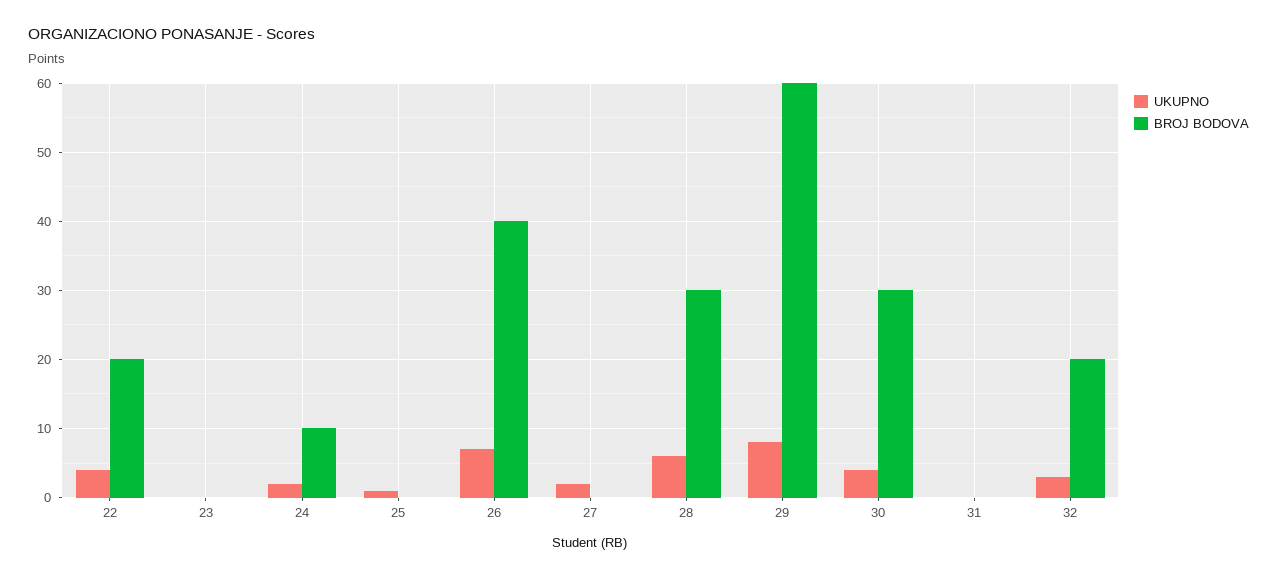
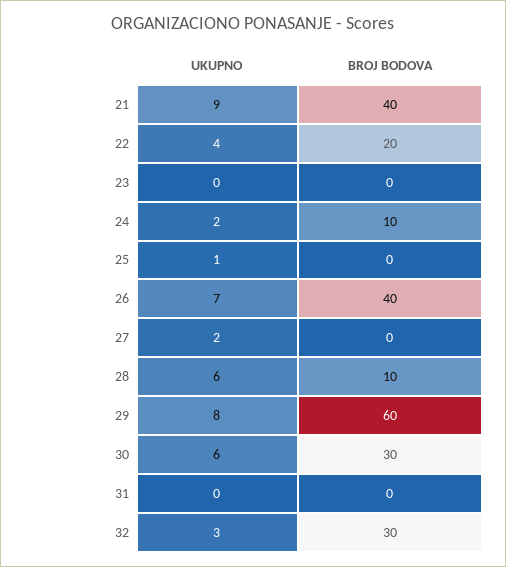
BROJ BODOVA, 28: 30 -> 10
UKUPNO, 30: 4 -> 6
BROJ BODOVA, 32: 20 -> 30
UKUPNO, 21: none -> 9
BROJ BODOVA, 21: none -> 40

